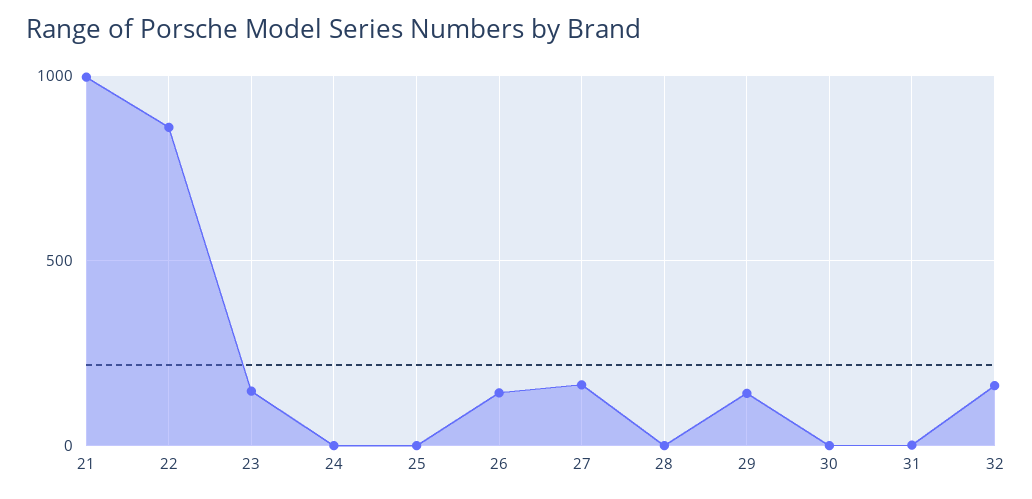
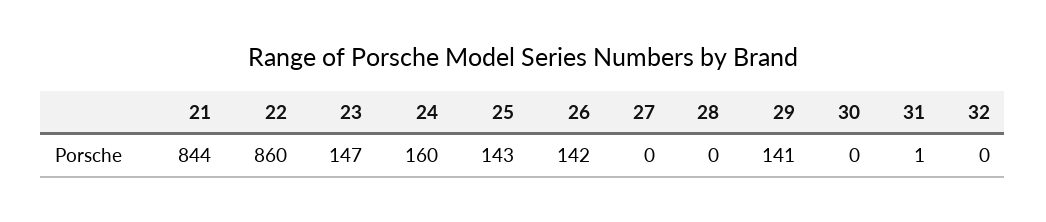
21: 1000 -> 844
24: 0 -> 160
25: 0 -> 143
27: 150 -> 0
32: 150 -> 0

